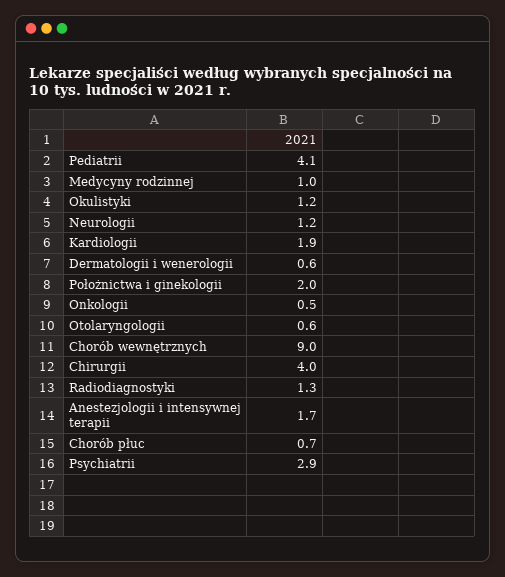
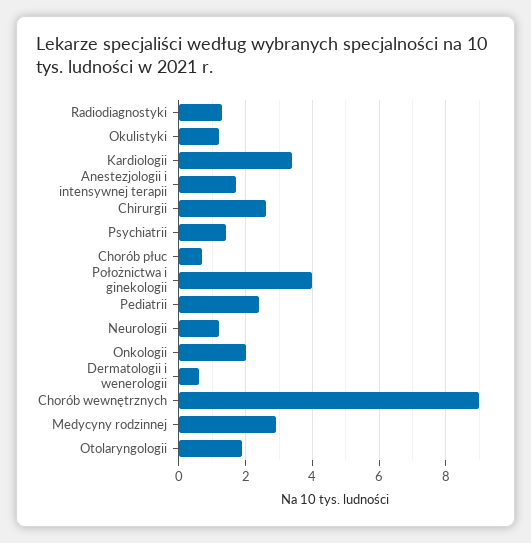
Pediatrii: 4.1 -> 2.5
Medycyny rodzinnej: 1 -> 3
Kardiologii: 1.9 -> 3.5
Położnictwa i ginekologii: 2 -> 4
Onkologii: 0.5 -> 2
Otolaryngologii: 0.6 -> 2
Chirurgii: 4 -> 2.5
Psychiatrii: 2.9 -> 1.5

